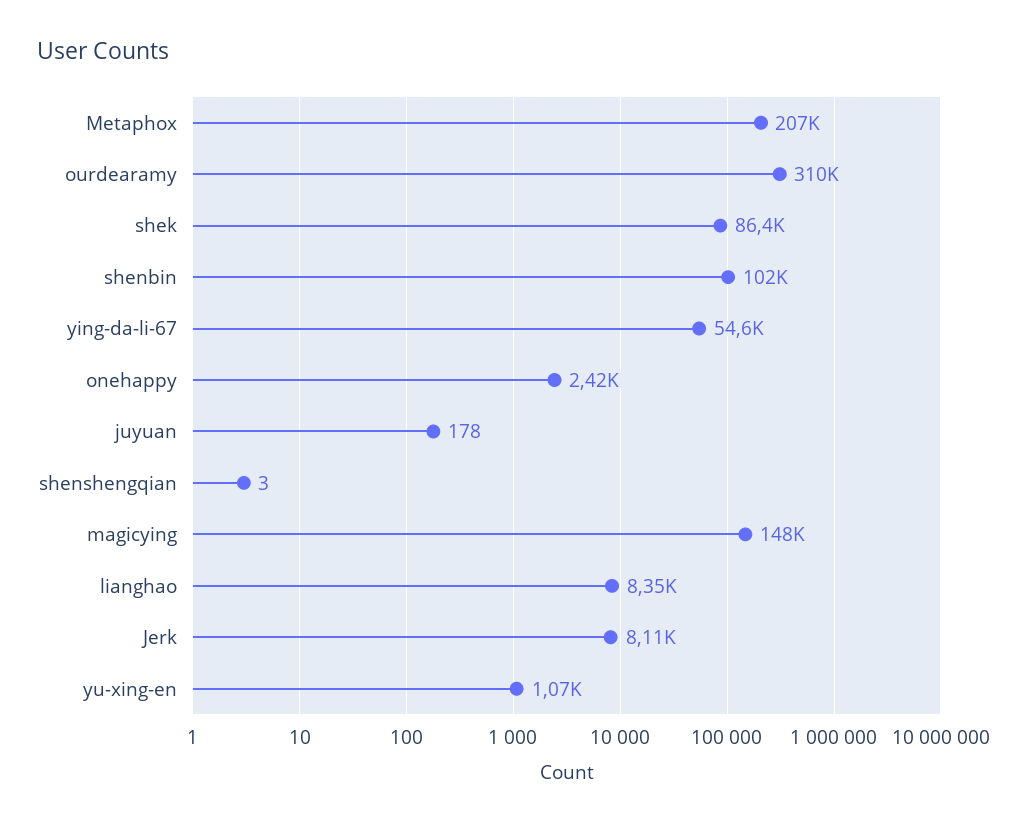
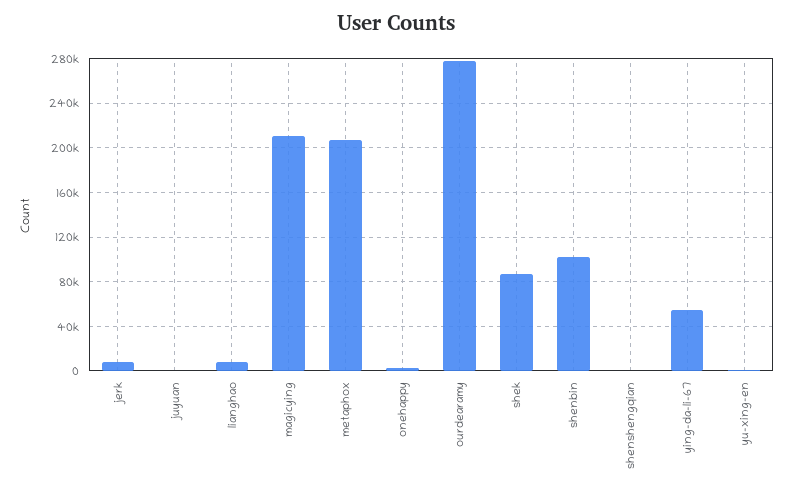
ourdearamy: 310000 -> 280000
magicying: 148000 -> 210000

